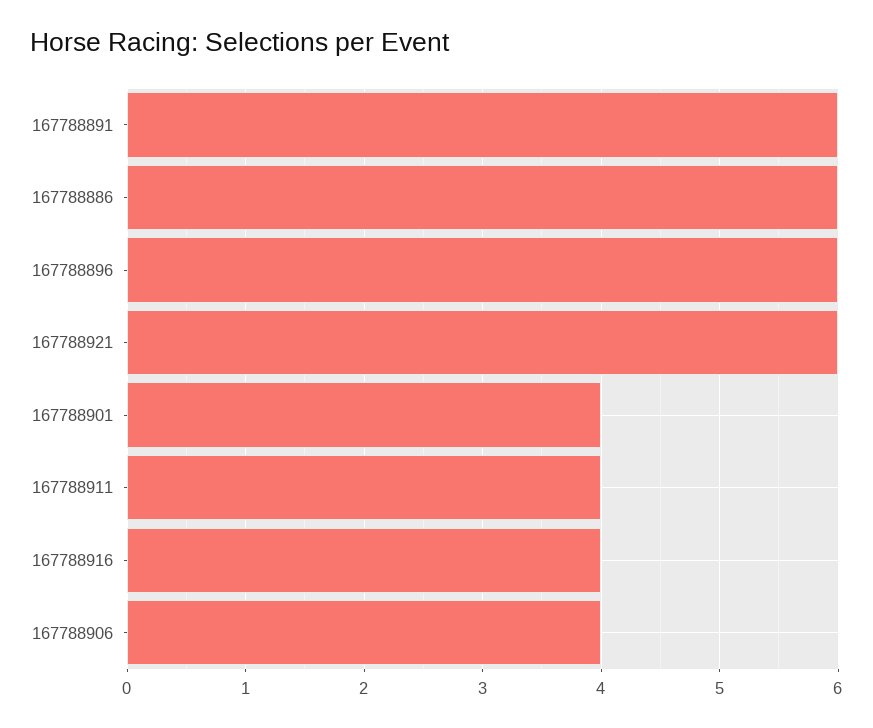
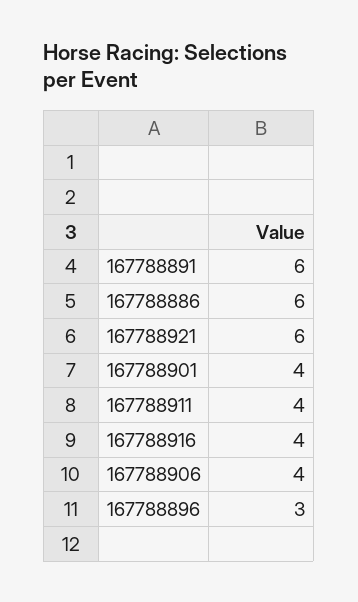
167788896: 6 -> 3

